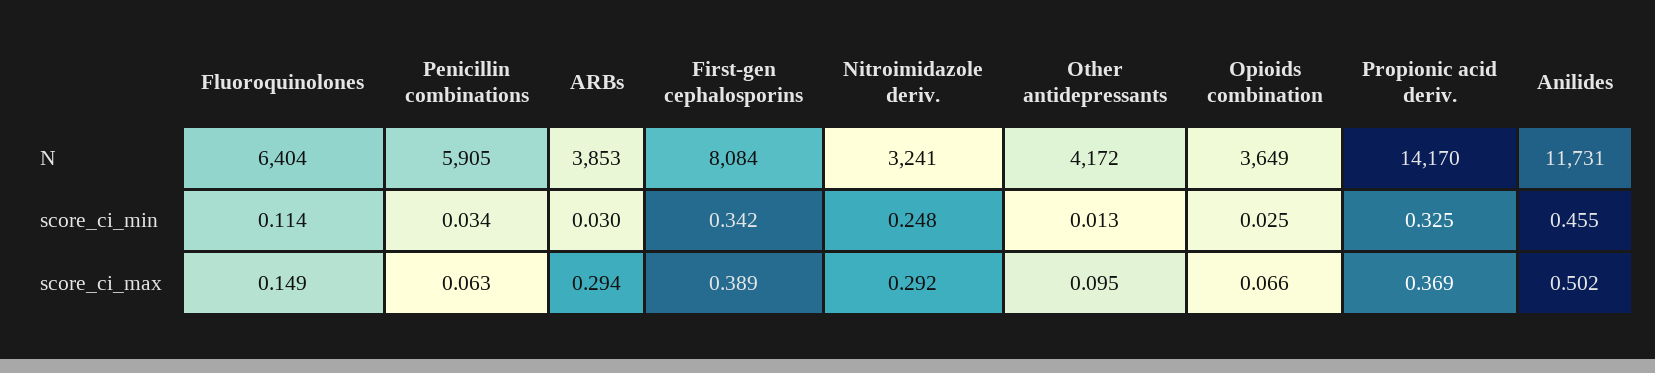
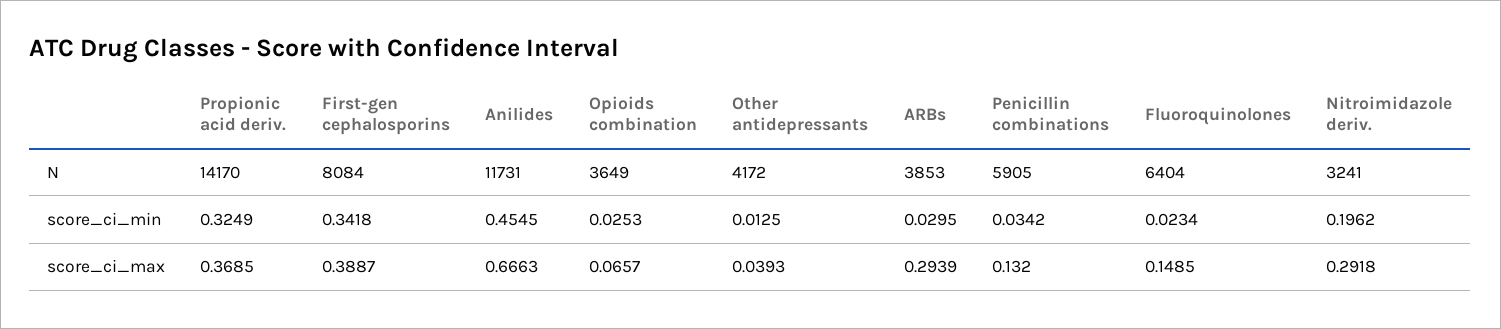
Fluoroquinolones, score_ci_min: 0.114 -> 0.0234
Nitroimidazole deriv., score_ci_min: 0.248 -> 0.1962
Penicillin combinations, score_ci_max: 0.063 -> 0.132
Other antidepressants, score_ci_max: 0.095 -> 0.0393
Anilides, score_ci_max: 0.502 -> 0.6663

